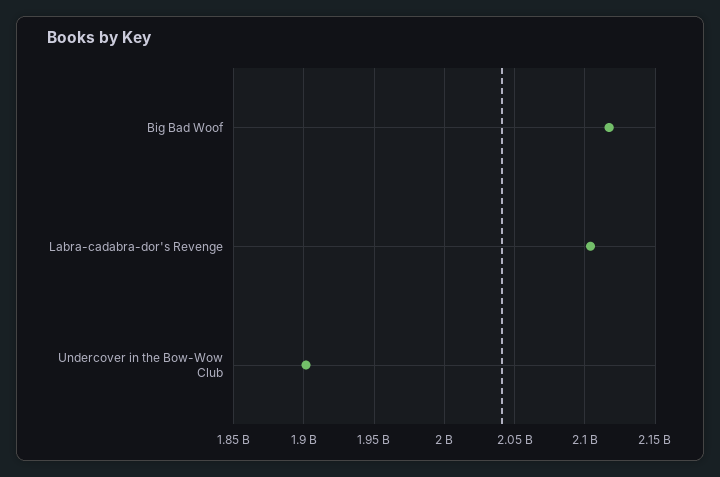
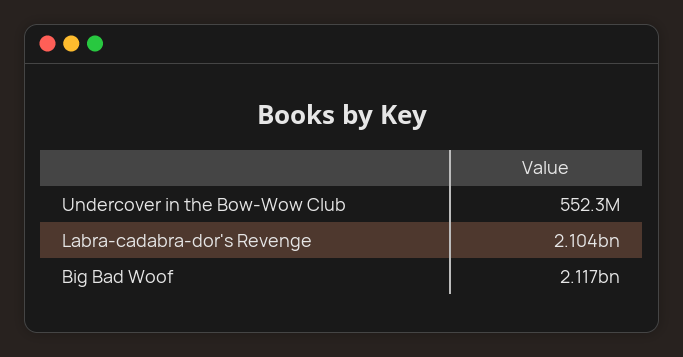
Undercover in the Bow-Wow Club: 1900000000 -> 552300000

